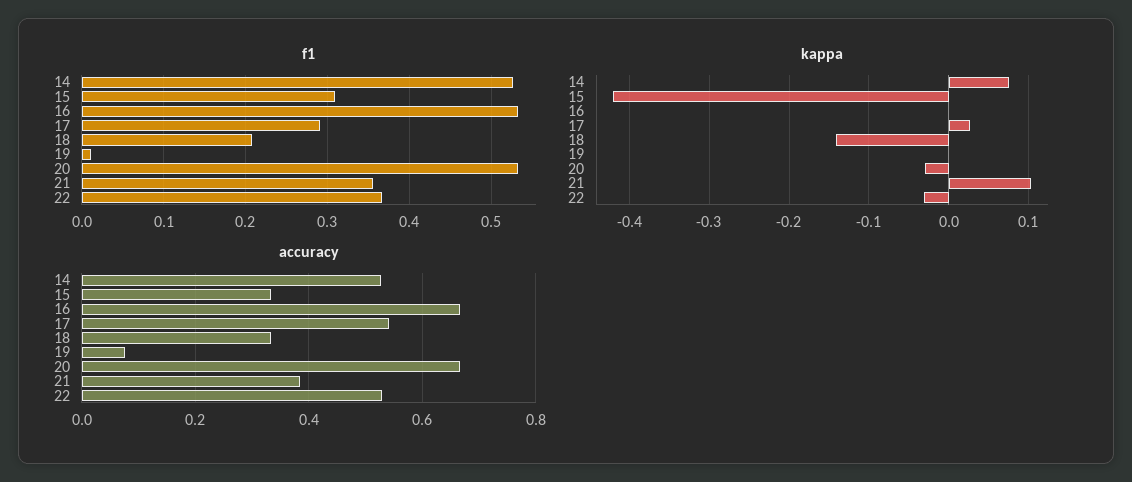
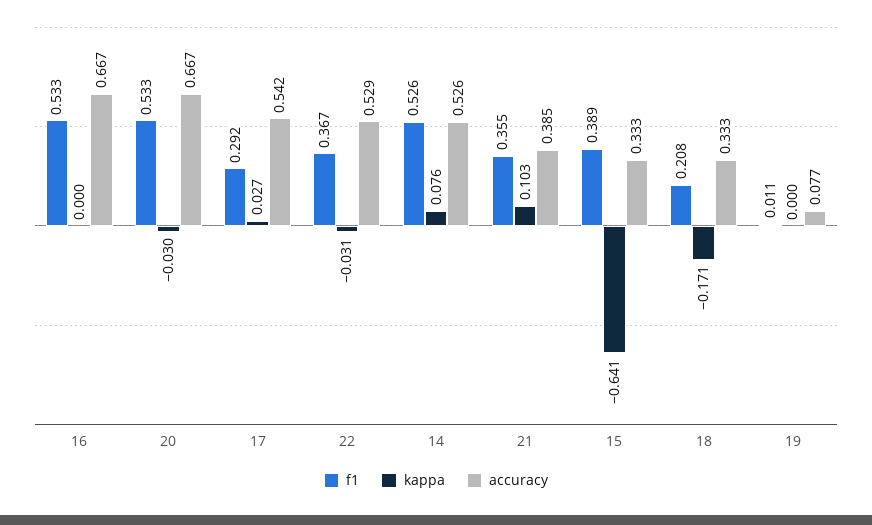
f1, 15: 0.31 -> 0.389
kappa, 15: -0.42 -> -0.641
kappa, 18: -0.14 -> -0.171

